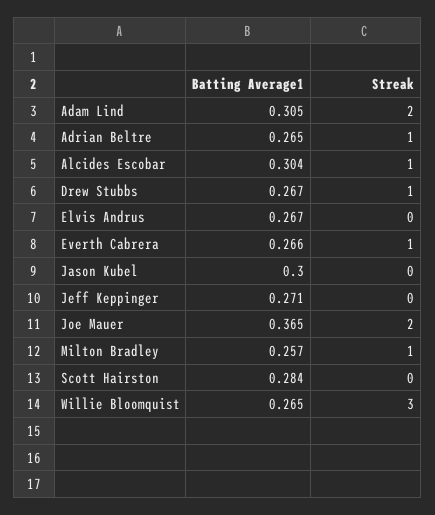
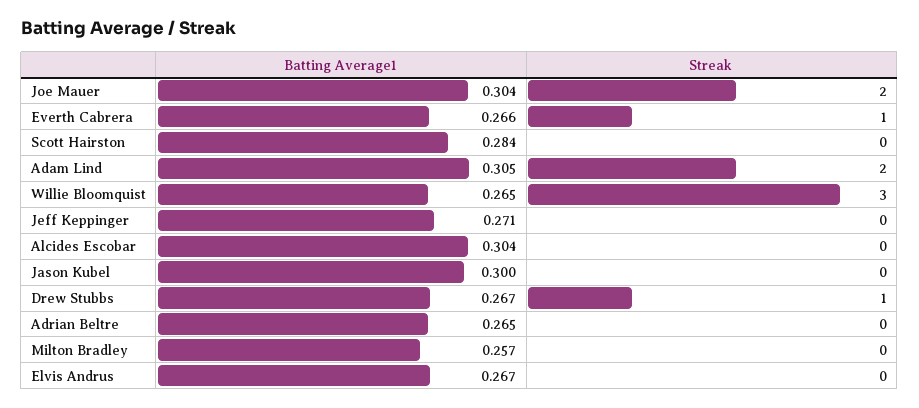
Streak, Adrian Beltre: 1 -> 0
Streak, Alcides Escobar: 1 -> 0
Batting Average1, Joe Mauer: 0.365 -> 0.304
Streak, Milton Bradley: 1 -> 0

